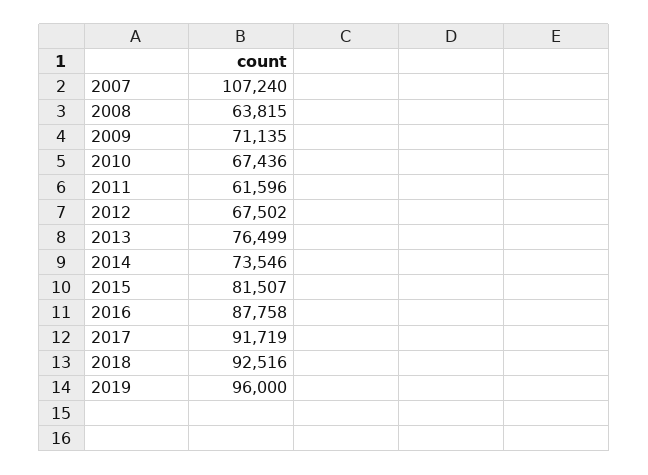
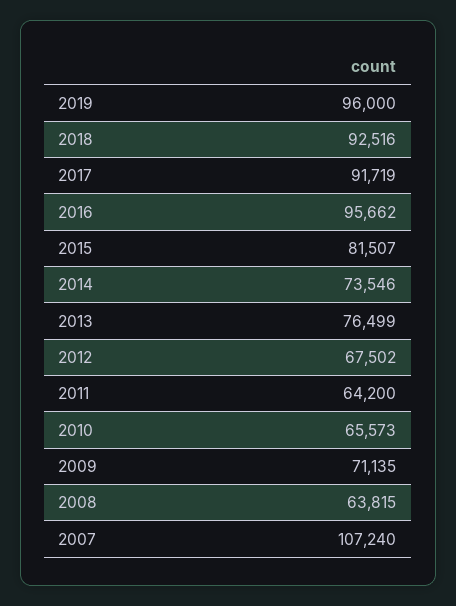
2010: 67436 -> 65573
2011: 61596 -> 64200
2016: 87758 -> 95662

